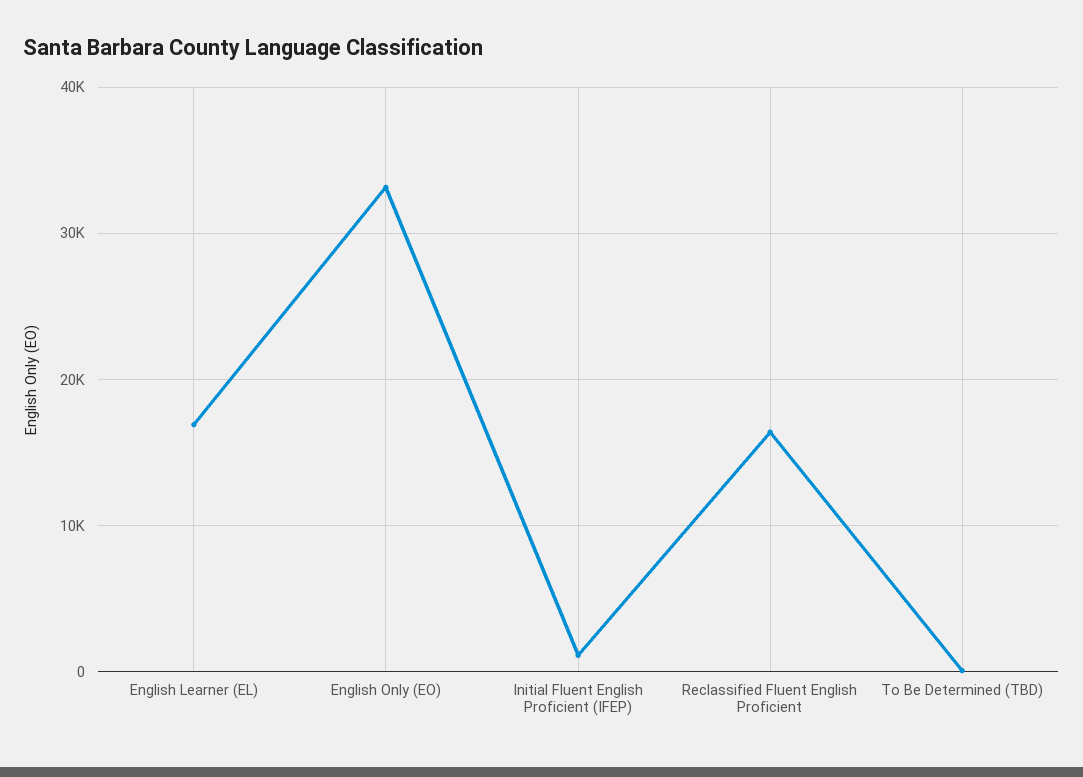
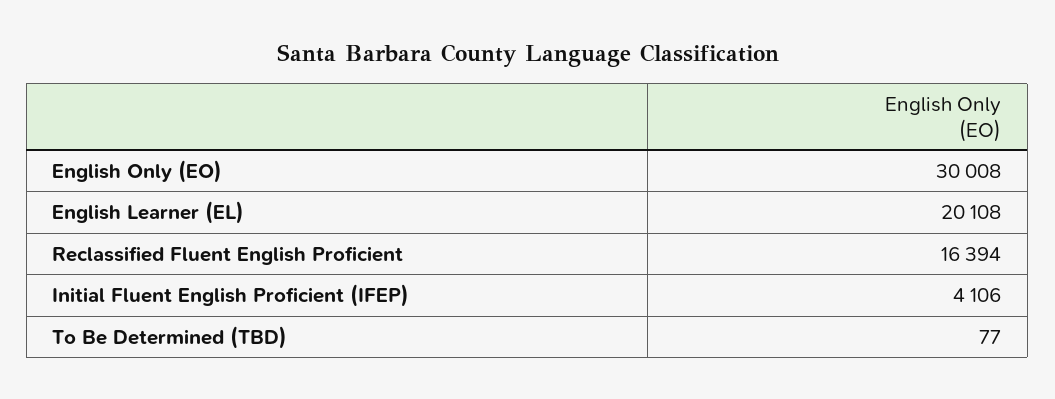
English Learner (EL): 17000 -> 20108
English Only (EO): 33000 -> 30008
Initial Fluent English Proficient (IFEP): 1000 -> 4106

